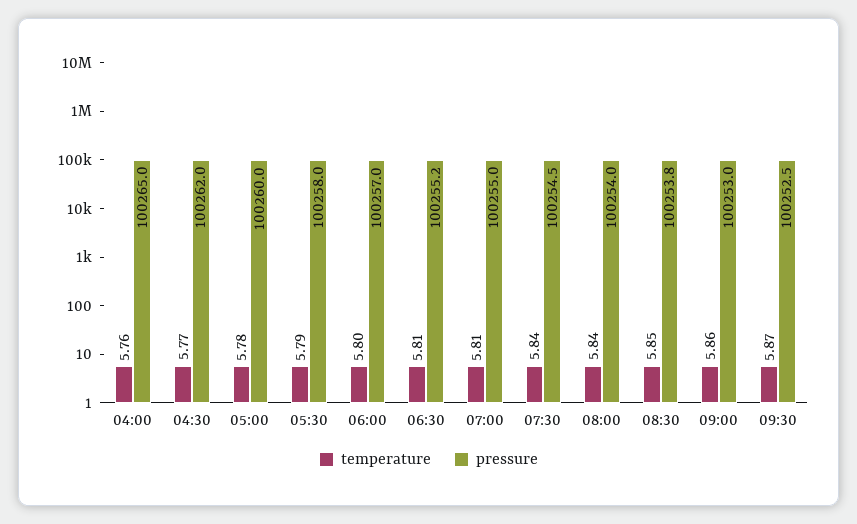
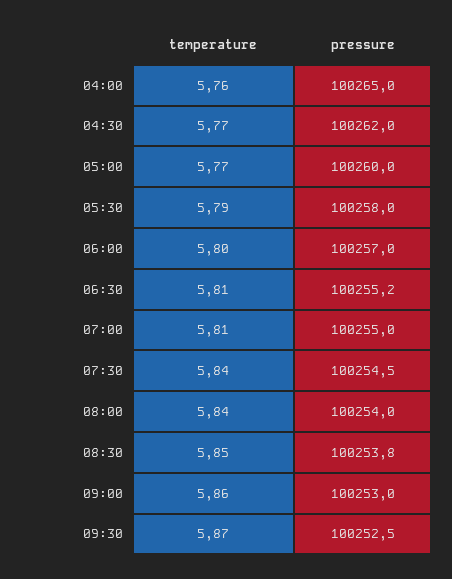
temperature, 05:00: 5.78 -> 5.77

